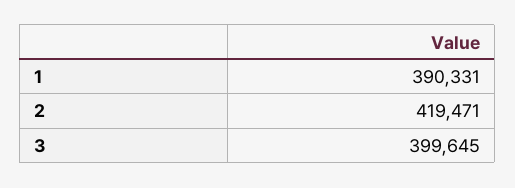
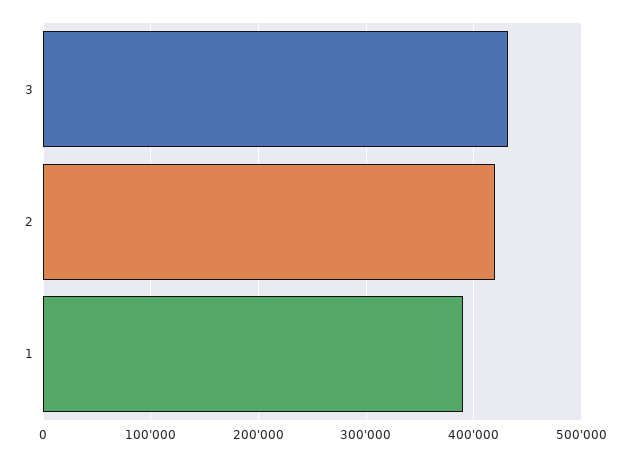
3: 399645 -> 430000

